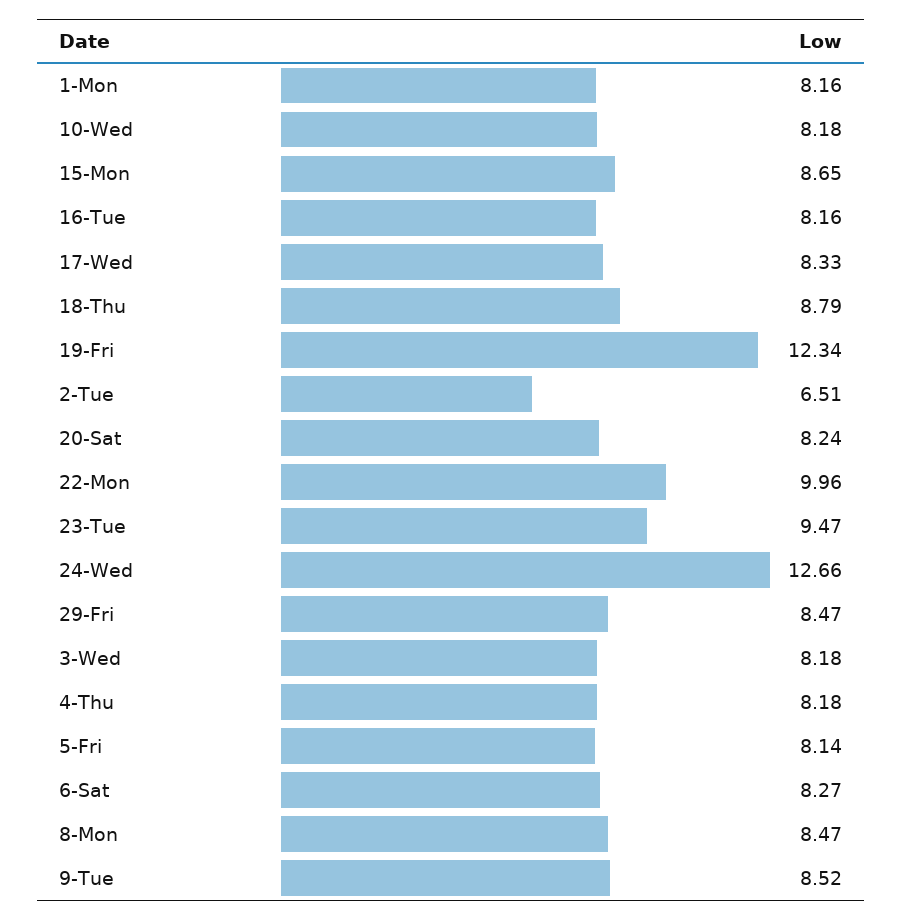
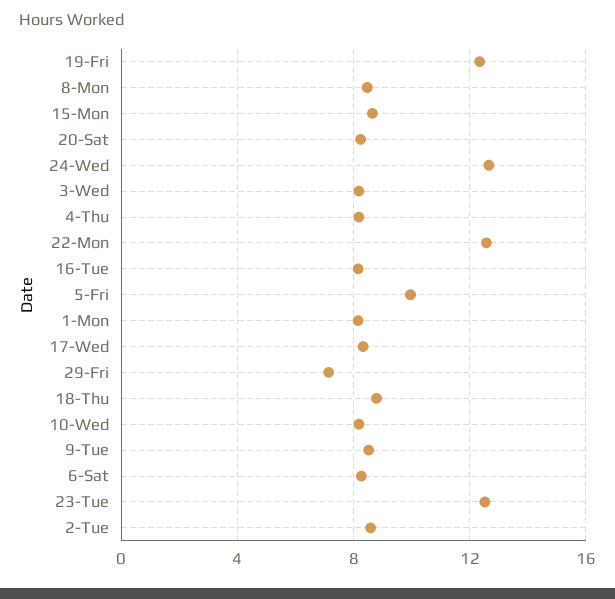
2-Tue: 6.51 -> 8.5
22-Mon: 9.96 -> 12.5
23-Tue: 9.47 -> 12.5
29-Fri: 8.47 -> 7
5-Fri: 8.14 -> 10

